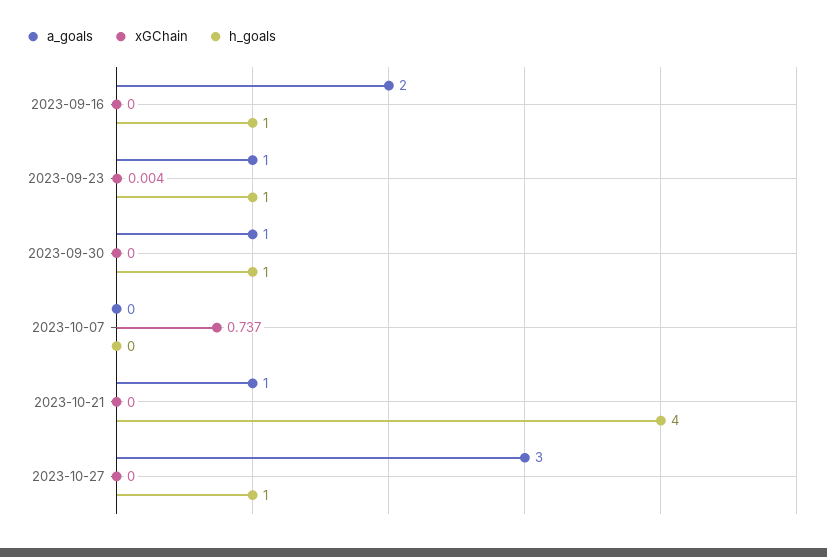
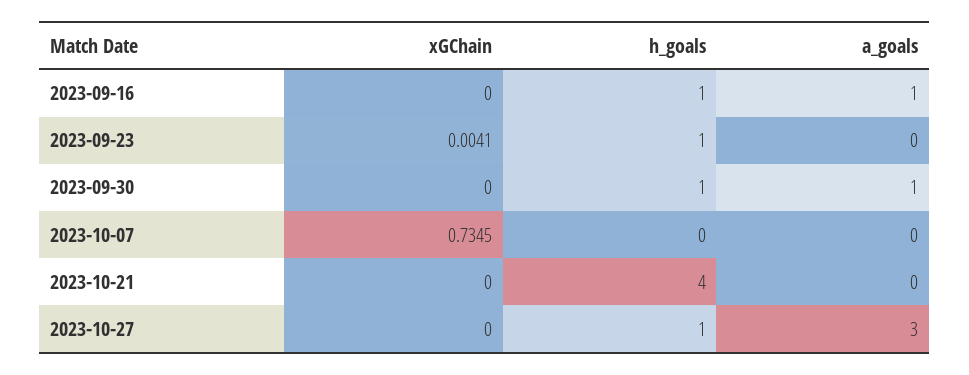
a_goals, 2023-09-16: 2 -> 1
a_goals, 2023-09-23: 1 -> 0
xGChain, 2023-10-07: 0.737 -> 0.7345
a_goals, 2023-10-21: 1 -> 0

